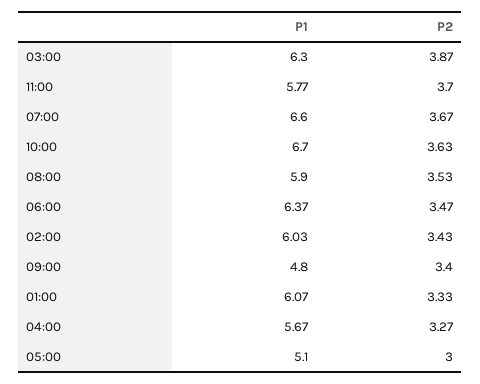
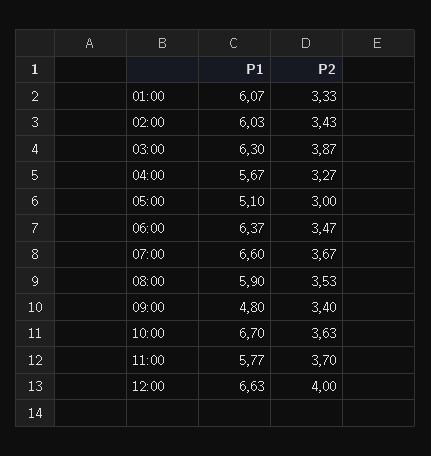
P1, 12:00: none -> 6.63
P2, 12:00: none -> 4

